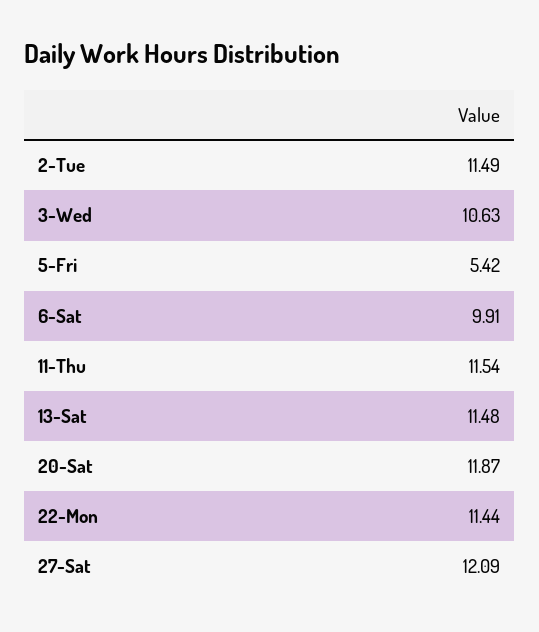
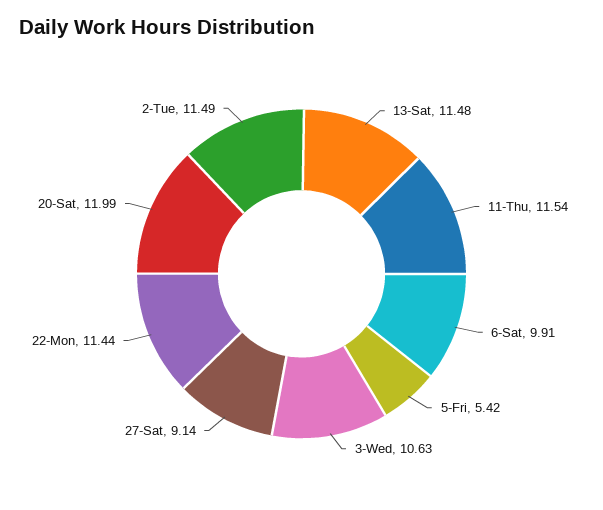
20-Sat: 11.87 -> 11.99
27-Sat: 12.09 -> 9.14

